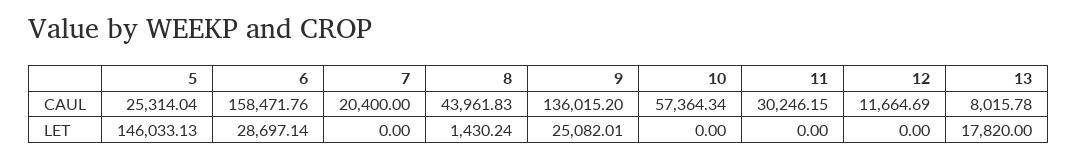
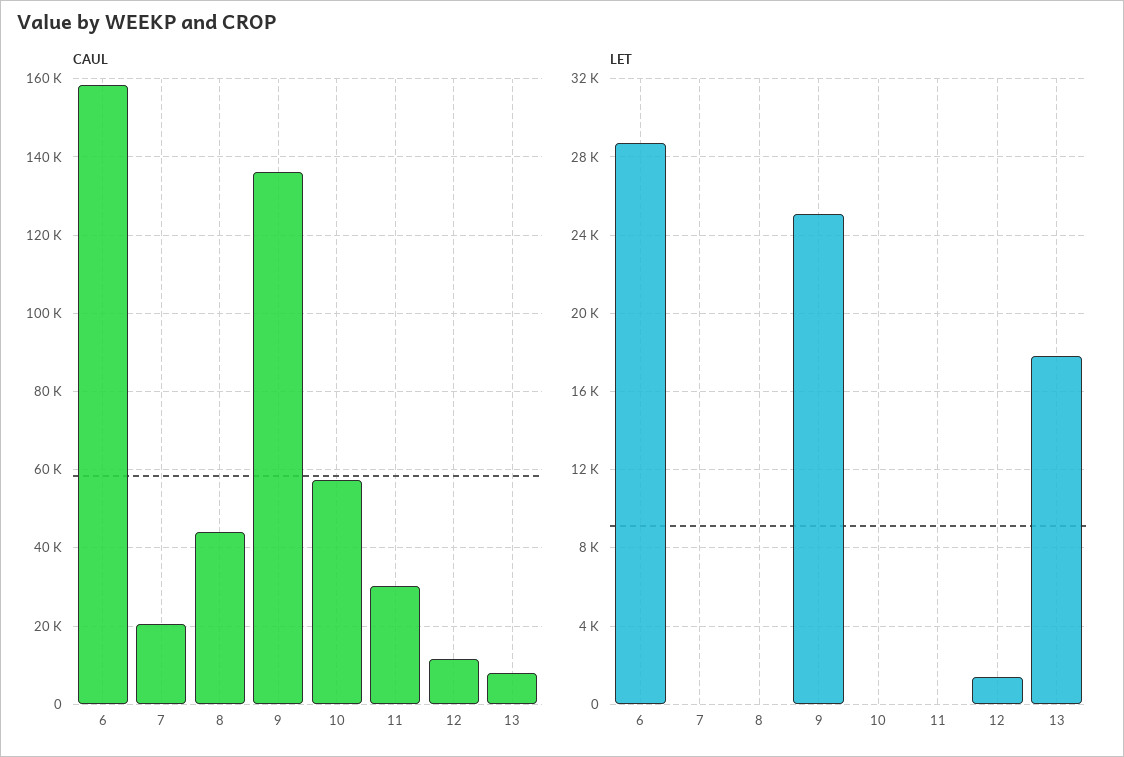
CAUL, 5: 25314.04 -> none
LET, 5: 146033.13 -> none
LET, 8: 1430.24 -> 0
LET, 12: 0 -> 1500

